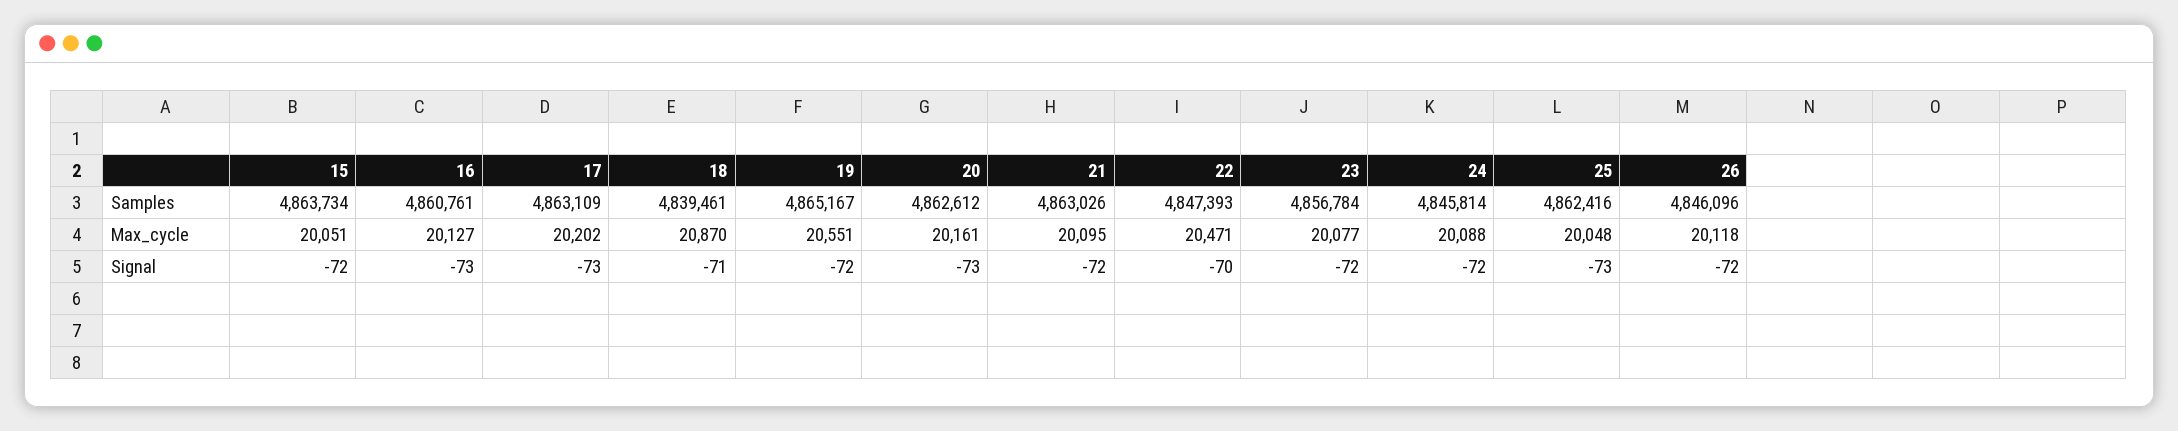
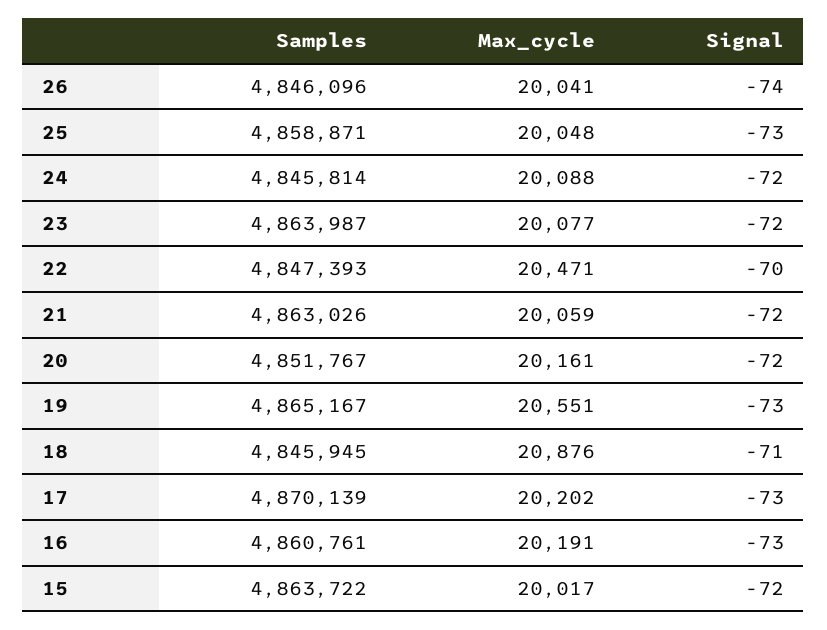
15, Samples: 4863734 -> 4863722
17, Samples: 4863109 -> 4870139
18, Samples: 4839461 -> 4845945
20, Samples: 4862612 -> 4851767
23, Samples: 4856784 -> 4863987
25, Samples: 4862416 -> 4858871
15, Max_cycle: 20051 -> 20017
16, Max_cycle: 20127 -> 20191
18, Max_cycle: 20870 -> 20876
21, Max_cycle: 20095 -> 20059
26, Max_cycle: 20118 -> 20041
19, Signal: -72 -> -73
20, Signal: -73 -> -72
26, Signal: -72 -> -74

